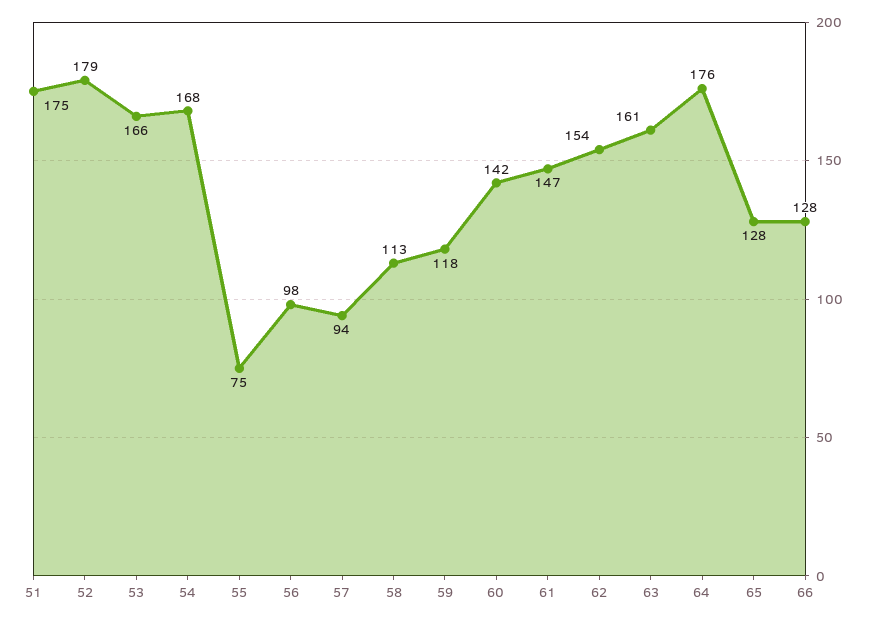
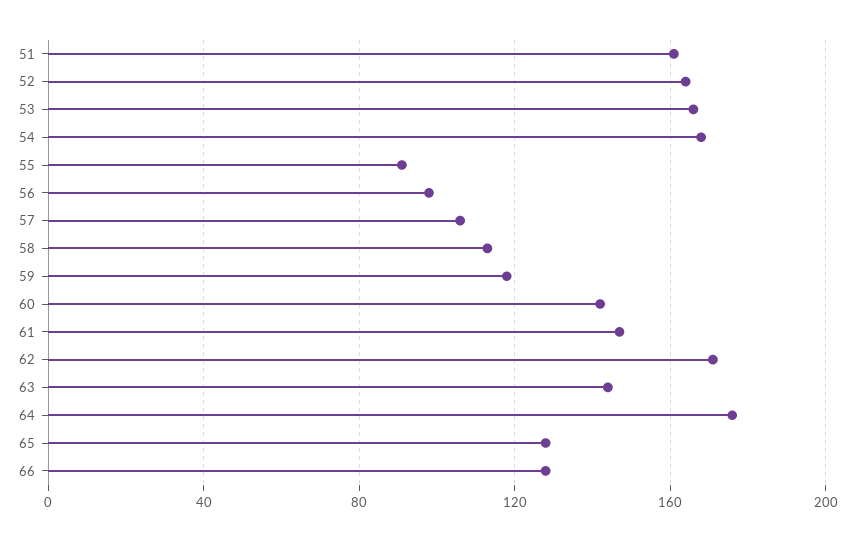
51: 175 -> 160
52: 179 -> 165
55: 75 -> 90
57: 94 -> 105
62: 154 -> 170
63: 161 -> 145

